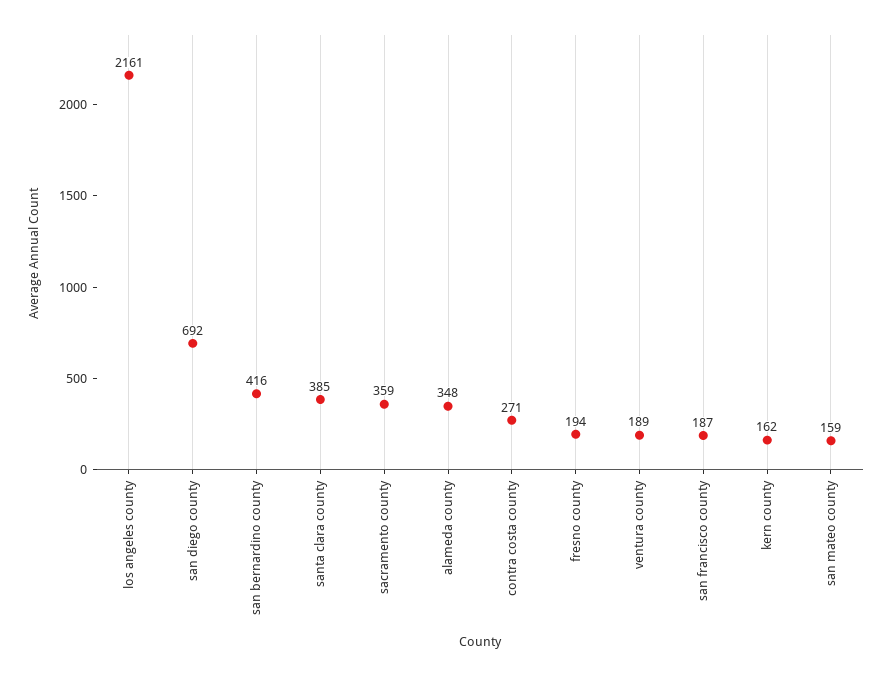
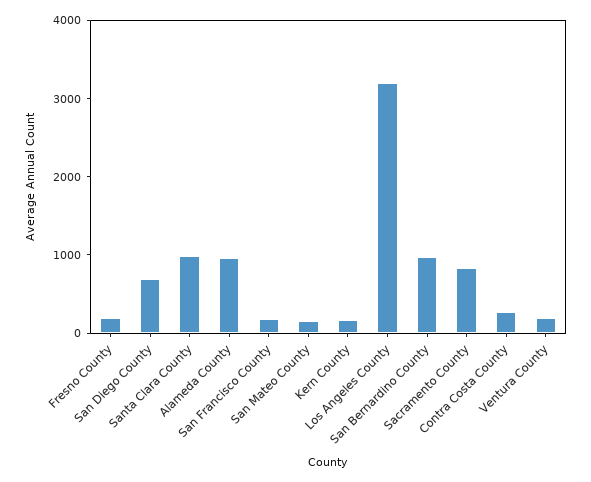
los angeles county: 2161 -> 3200
san bernardino county: 416 -> 1000
santa clara county: 385 -> 1000
sacramento county: 359 -> 800
alameda county: 348 -> 1000

